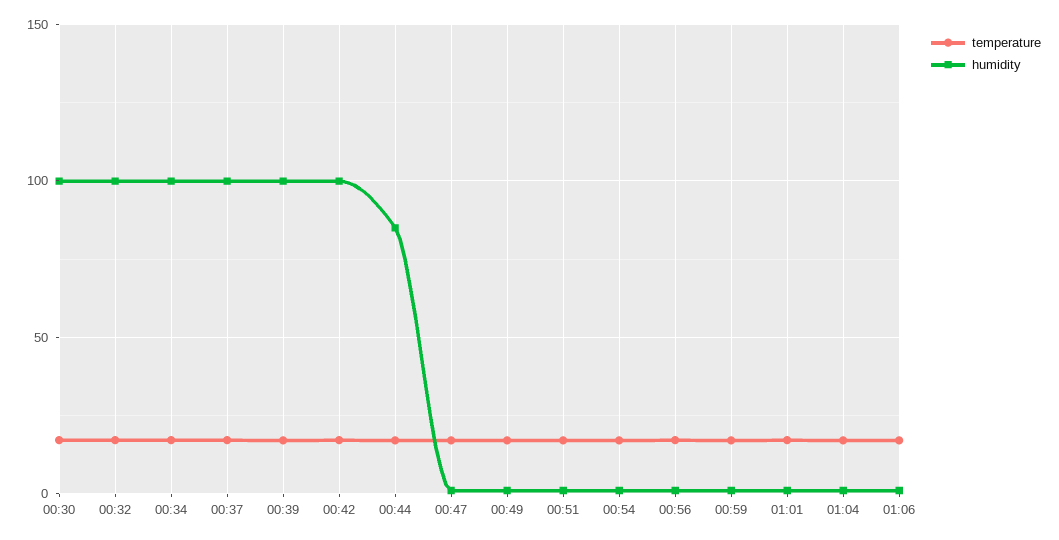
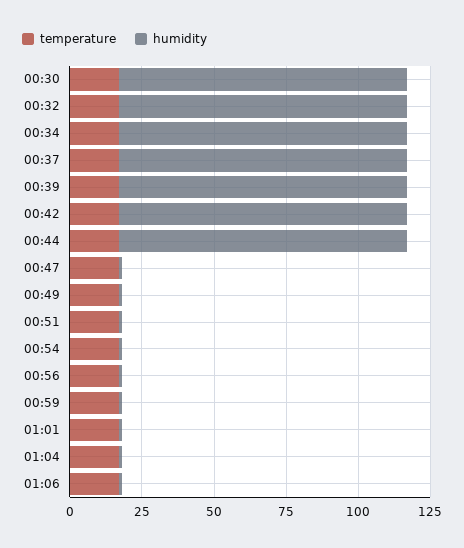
humidity, 00:44: 85 -> 100

